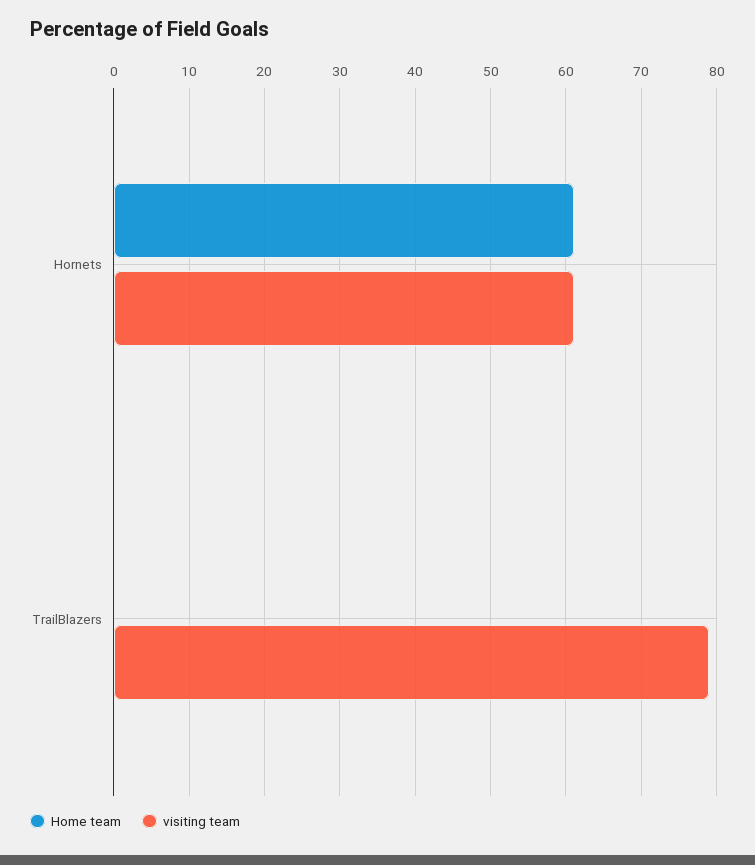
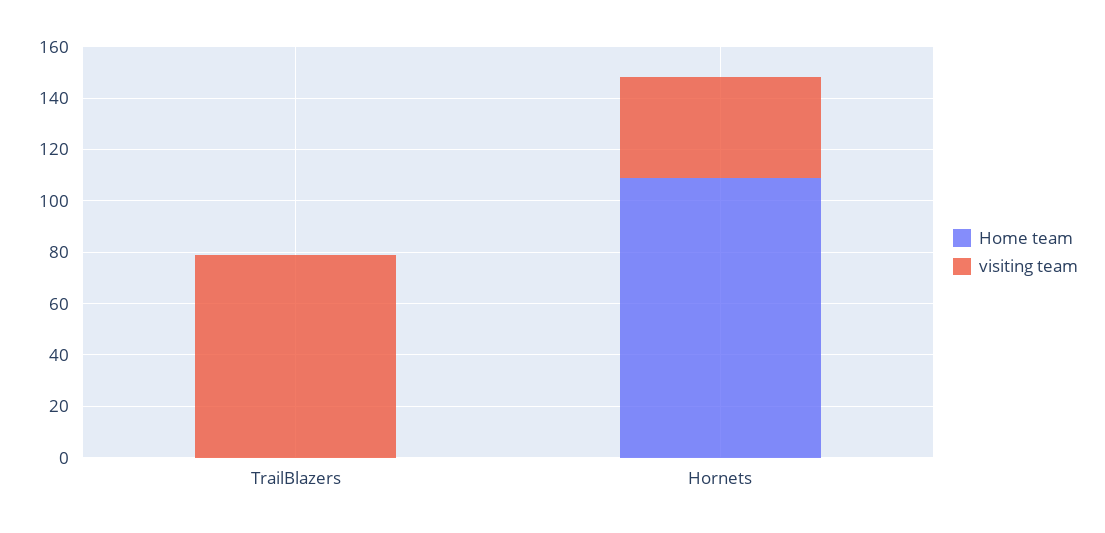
Home team, Hornets: 61 -> 110
visiting team, Hornets: 61 -> 40

